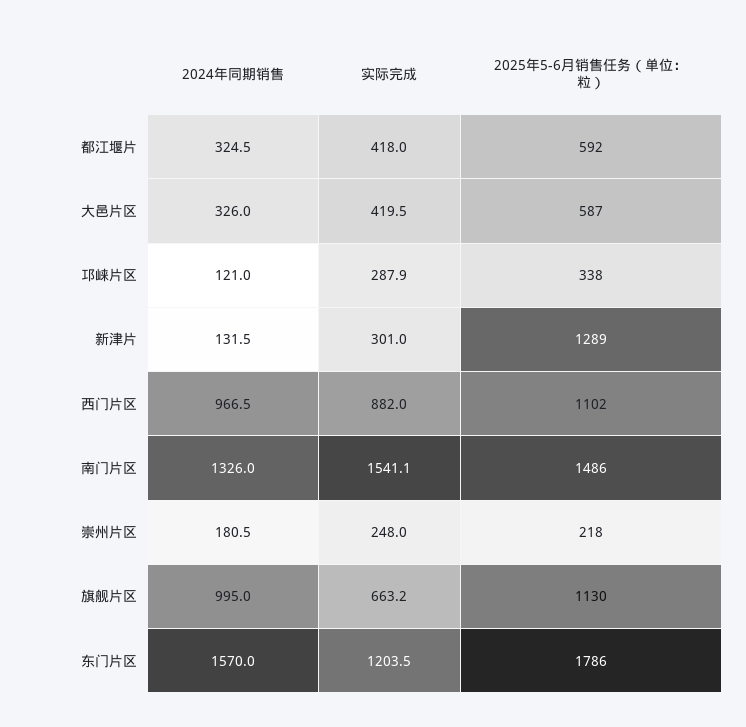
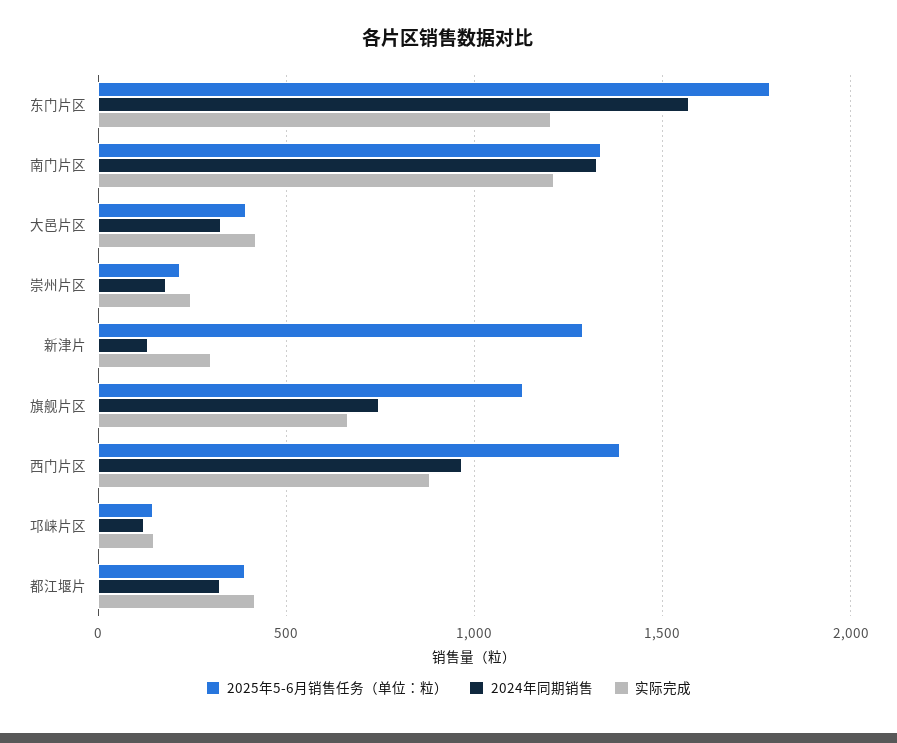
2025年5-6月销售任务（单位：粒）, 都江堰片: 592 -> 400
2025年5-6月销售任务（单位：粒）, 大邑片区: 587 -> 400
实际完成, 邛崃片区: 287.9 -> 150
2025年5-6月销售任务（单位：粒）, 邛崃片区: 338 -> 150
2025年5-6月销售任务（单位：粒）, 西门片区: 1102 -> 1400
实际完成, 南门片区: 1541.1 -> 1200
2025年5-6月销售任务（单位：粒）, 南门片区: 1486 -> 1350
2024年同期销售, 旗舰片区: 995 -> 750

